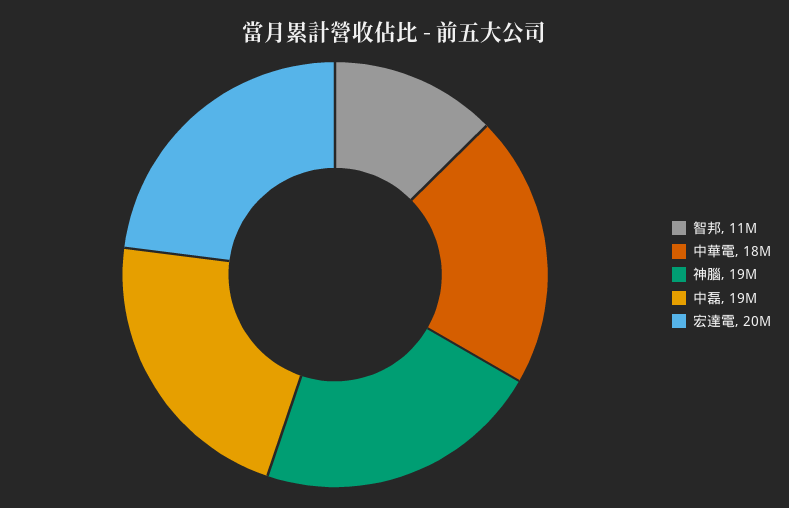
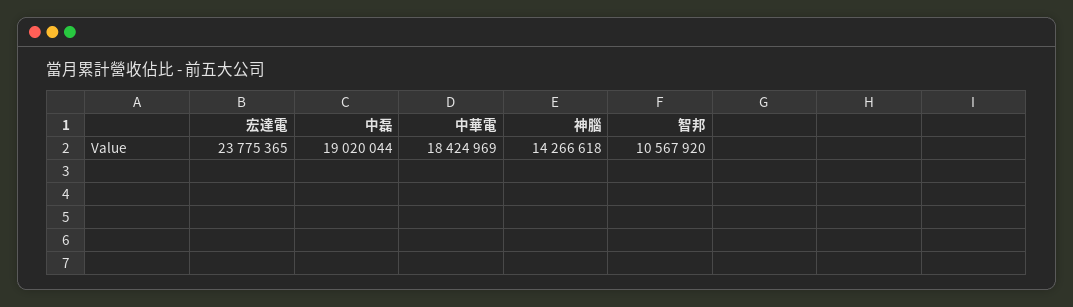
神腦: 19000000 -> 14266618
宏達電: 20000000 -> 23775365

